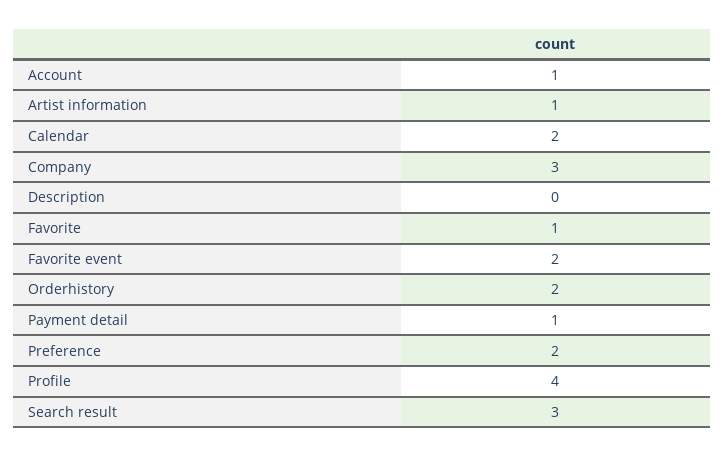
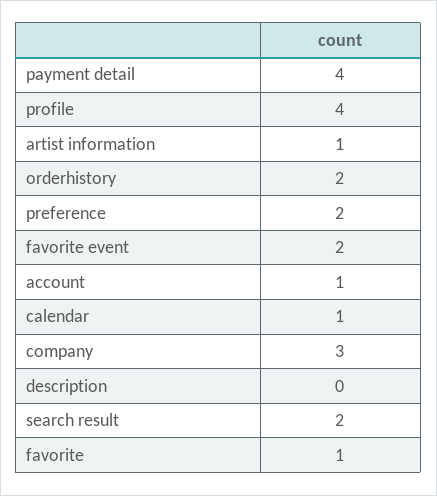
Calendar: 2 -> 1
Payment detail: 1 -> 4
Search result: 3 -> 2

